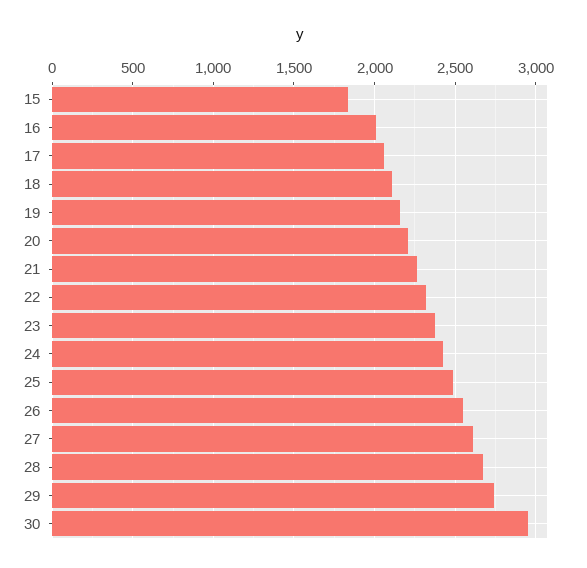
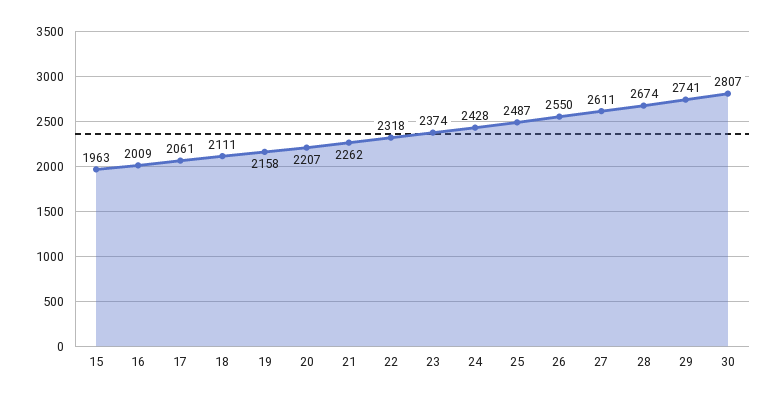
15: 1850 -> 1963
30: 2950 -> 2807

